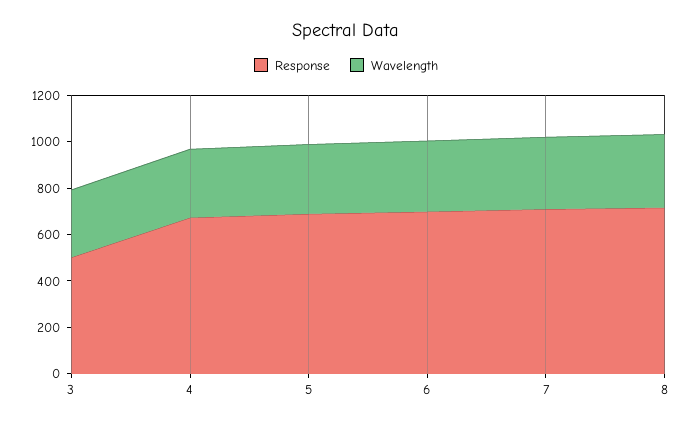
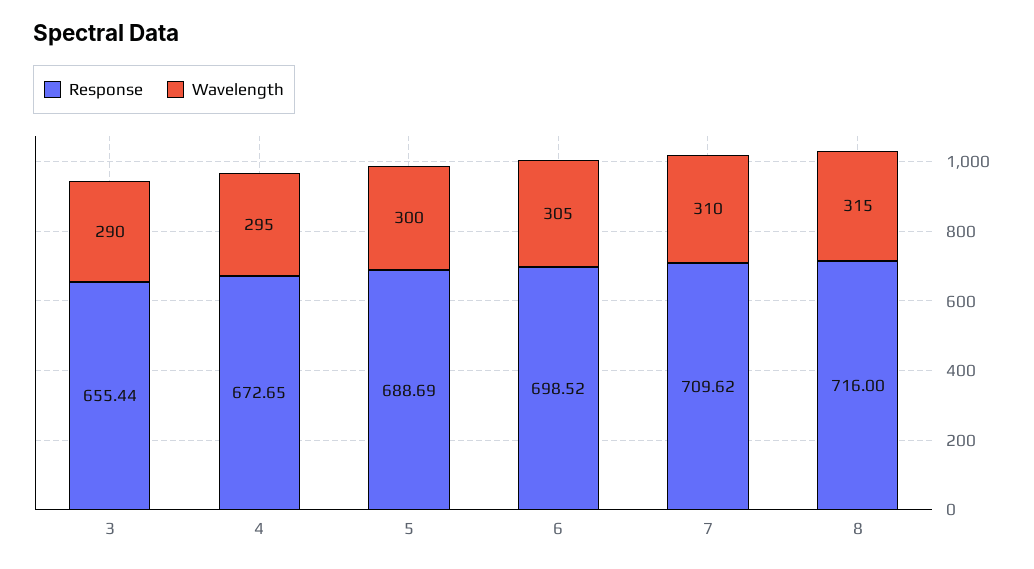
Response, 3: 500 -> 655.44

